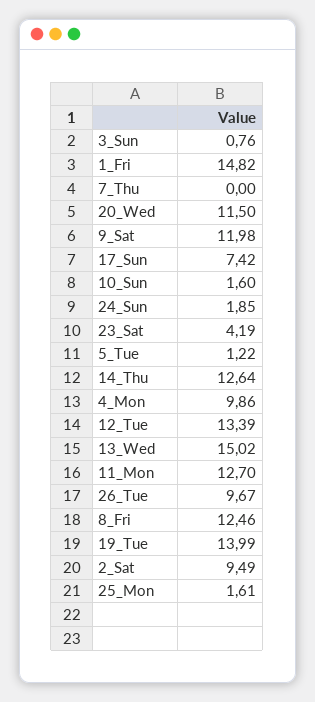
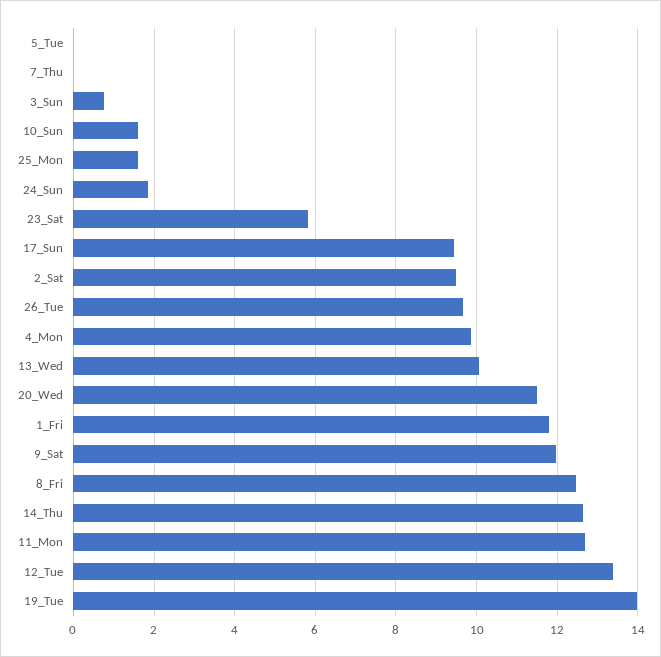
1_Fri: 14.82 -> 11.8
17_Sun: 7.42 -> 9.4
23_Sat: 4.19 -> 5.8
5_Tue: 1.22 -> 0
13_Wed: 15.02 -> 10

